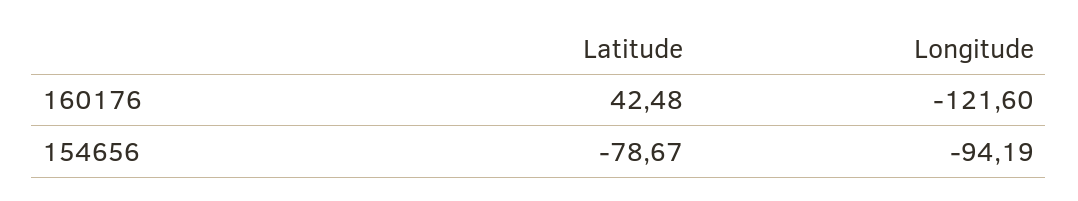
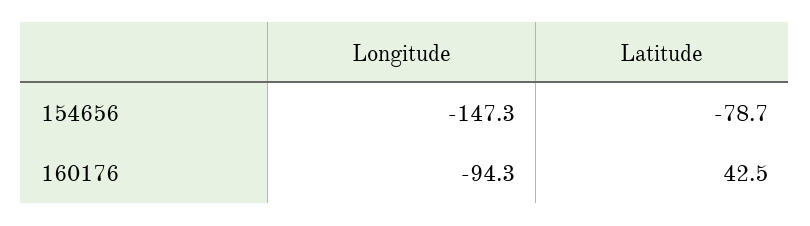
Longitude, 160176: -121.6 -> -94.3
Longitude, 154656: -94.19 -> -147.3

